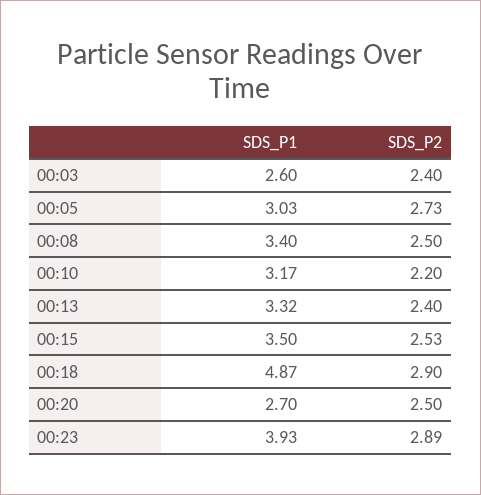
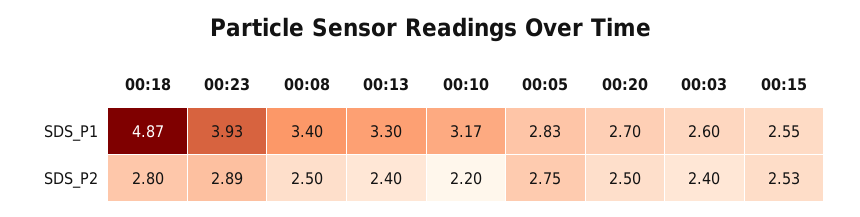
SDS_P1, 00:05: 3.03 -> 2.83
SDS_P2, 00:05: 2.73 -> 2.75
SDS_P1, 00:13: 3.32 -> 3.3
SDS_P1, 00:15: 3.5 -> 2.55
SDS_P2, 00:18: 2.9 -> 2.8

